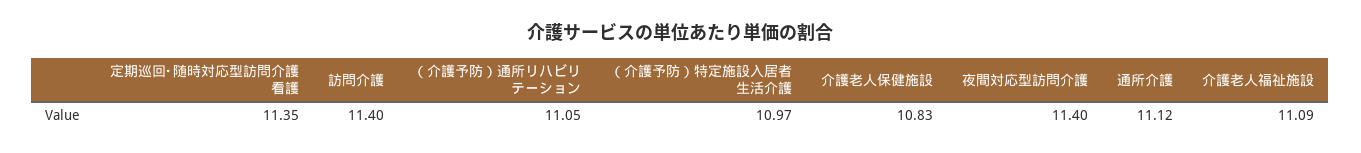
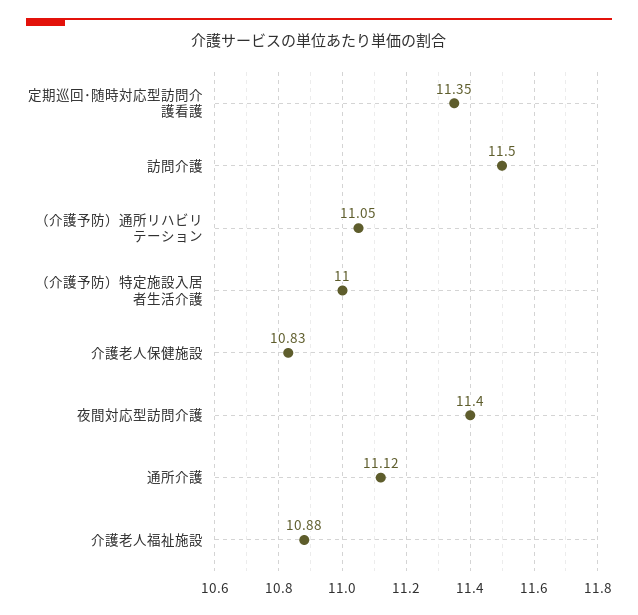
訪問介護: 11.4 -> 11.5
（介護予防）特定施設入居者生活介護: 10.97 -> 11
介護老人福祉施設: 11.09 -> 10.88

